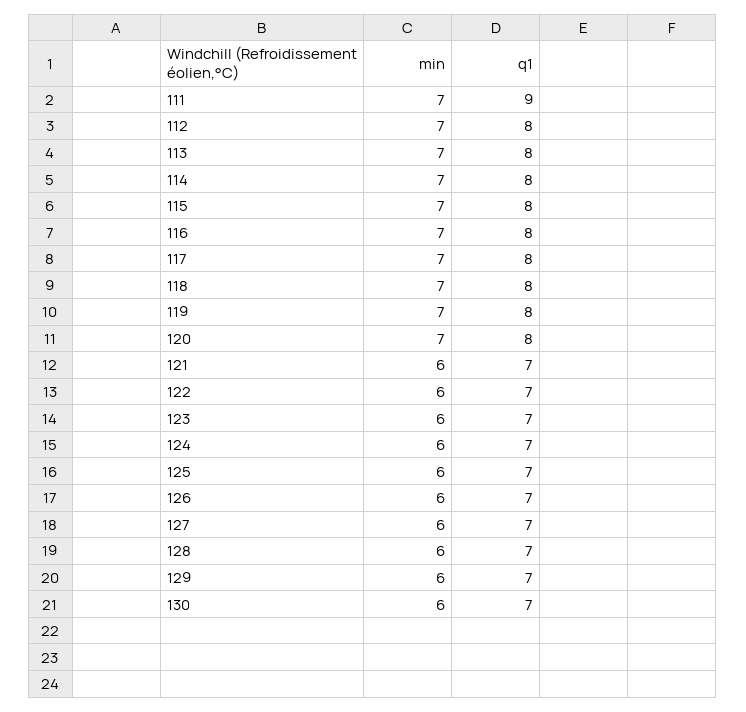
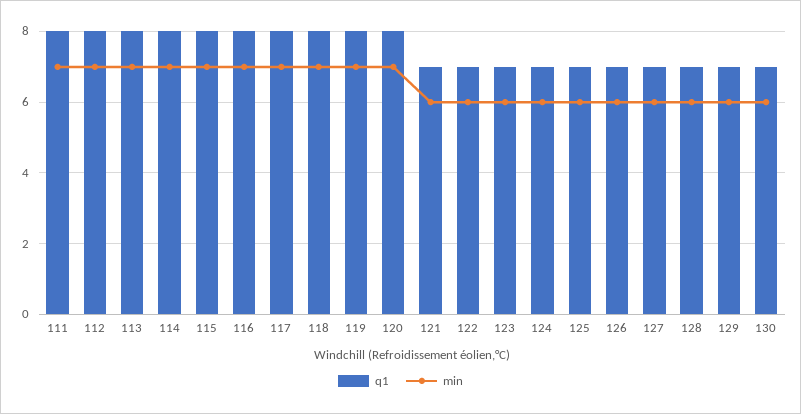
q1, 111: 9 -> 8

